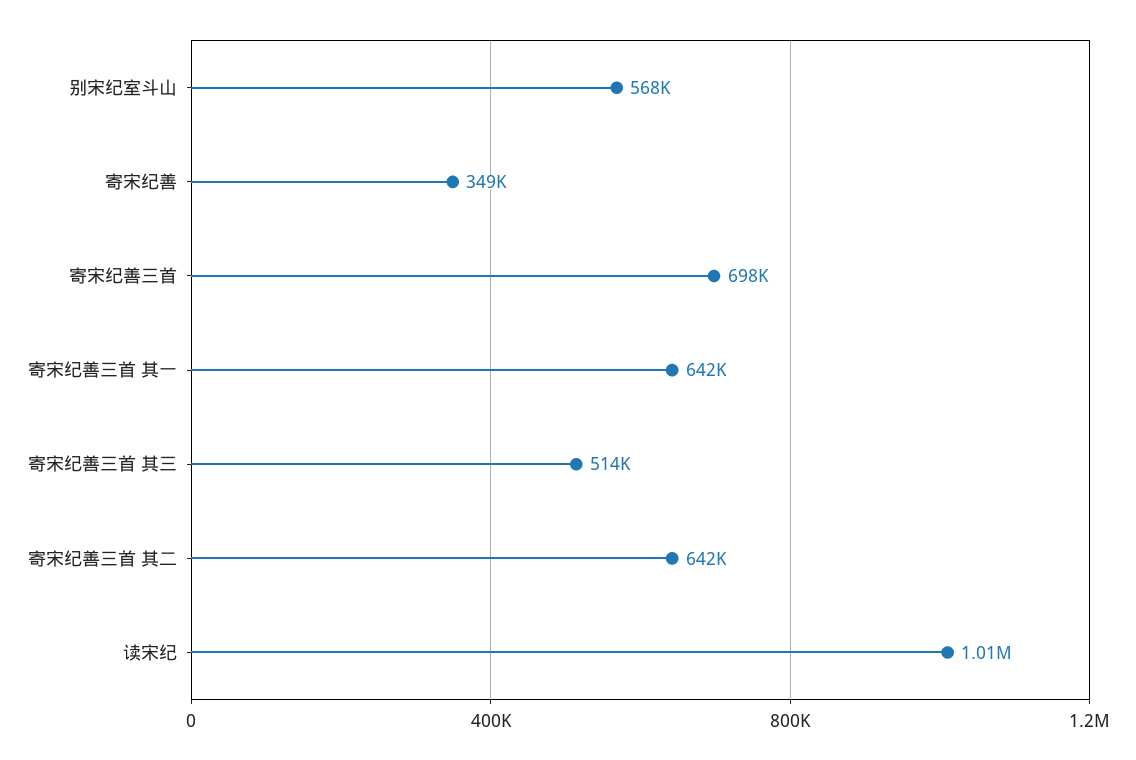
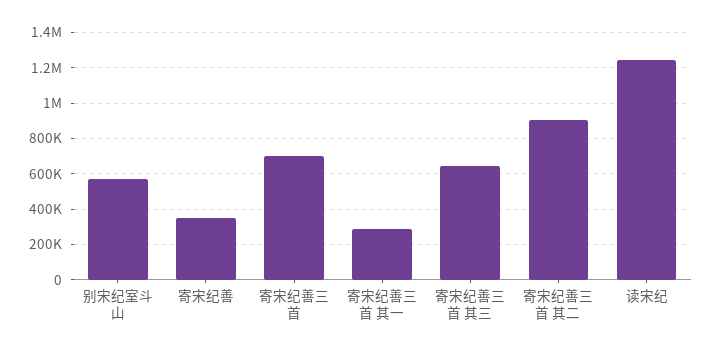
寄宋纪善三首 其一: 642000 -> 300000
寄宋纪善三首 其三: 514000 -> 650000
寄宋纪善三首 其二: 642000 -> 900000
读宋纪: 1010000 -> 1250000

